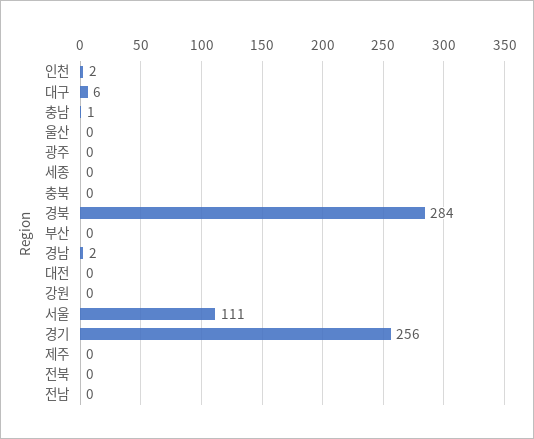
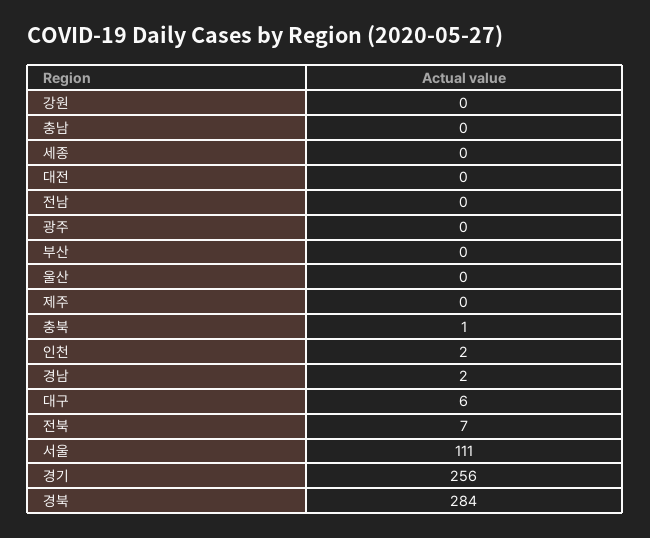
충남: 1 -> 0
충북: 0 -> 1
전북: 0 -> 7

